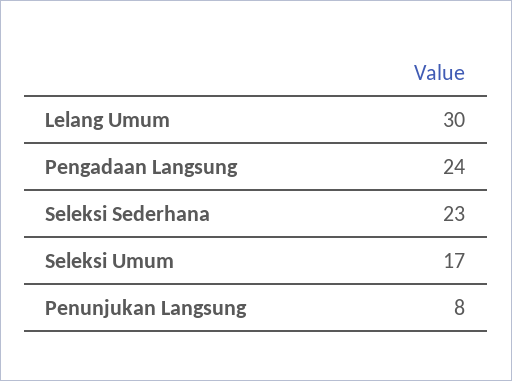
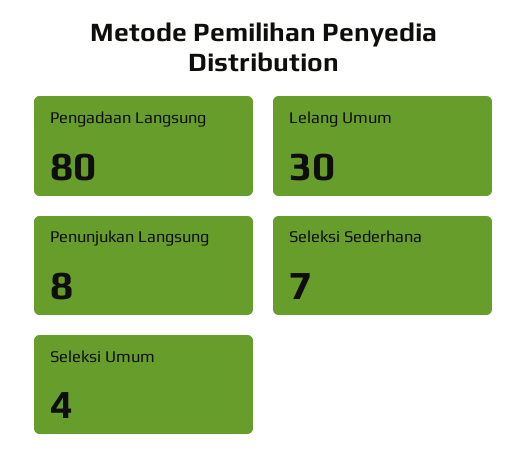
Pengadaan Langsung: 24 -> 80
Seleksi Sederhana: 23 -> 7
Seleksi Umum: 17 -> 4

